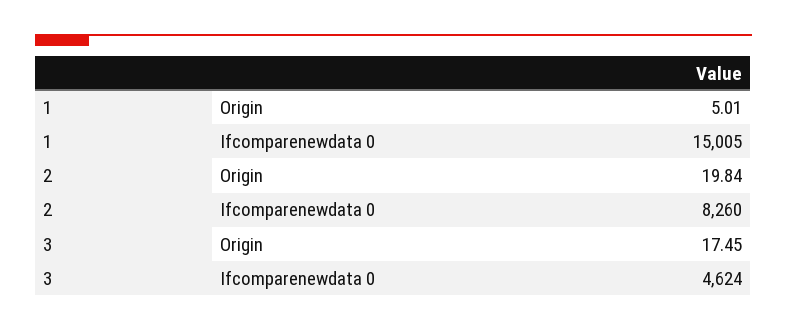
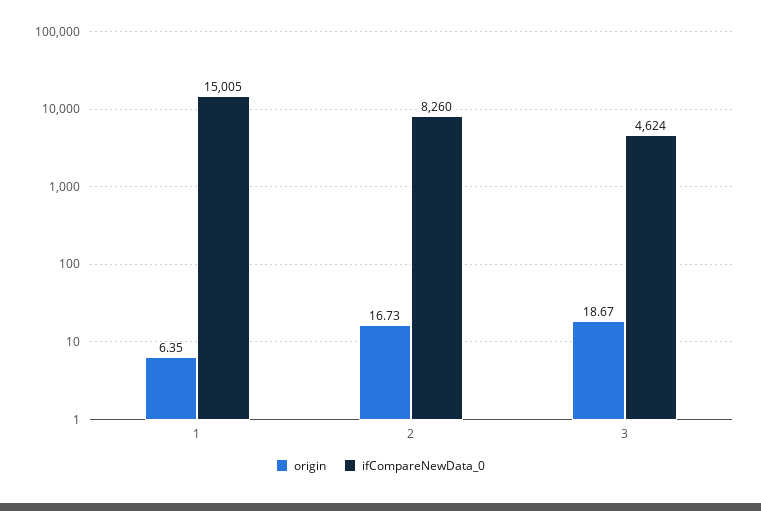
Origin, 1: 5.01 -> 6.35
Origin, 2: 19.84 -> 16.73
Origin, 3: 17.45 -> 18.67

